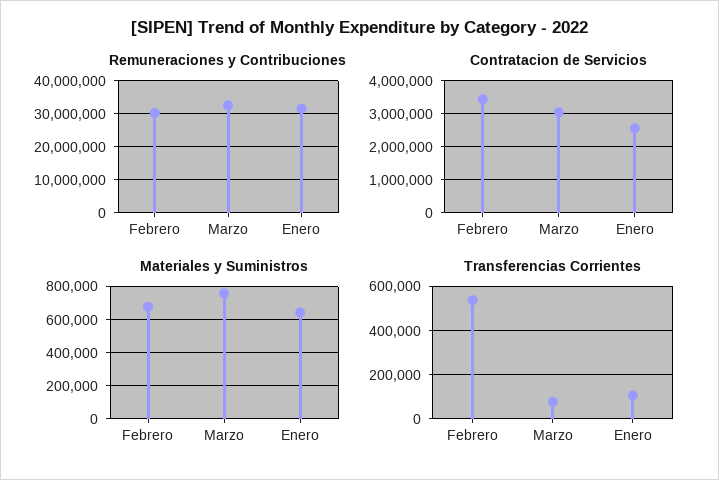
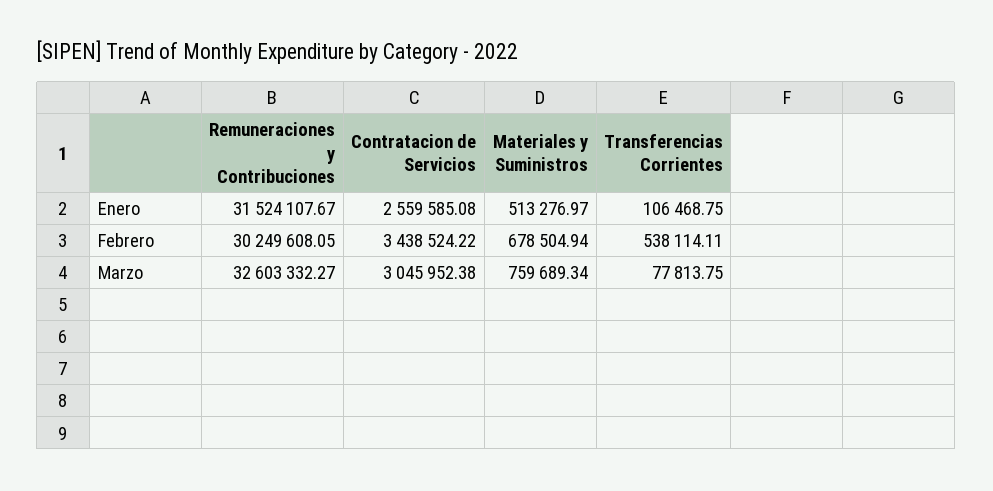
Materiales y Suministros, Enero: 650000 -> 513276.97

